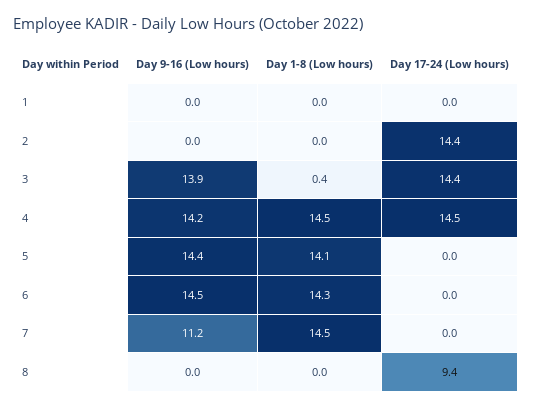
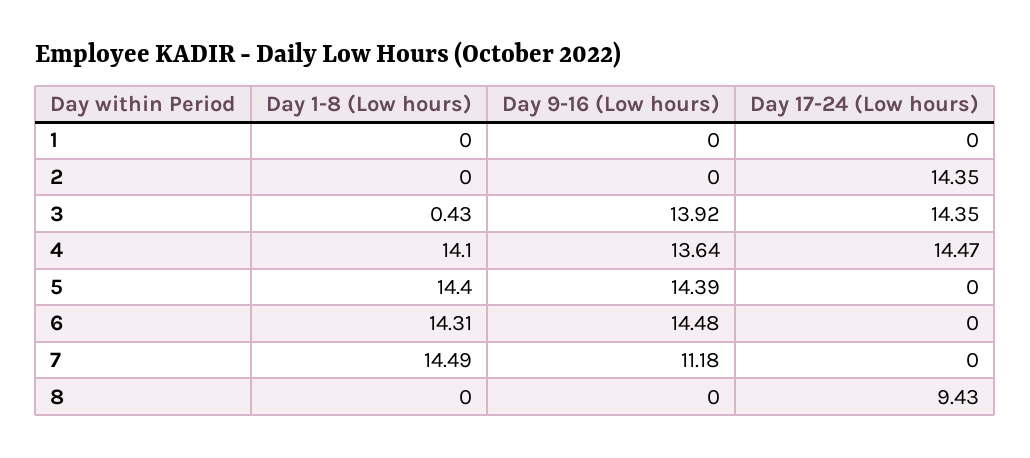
Day 9-16 (Low hours), 4: 14.2 -> 13.64
Day 1-8 (Low hours), 4: 14.5 -> 14.1
Day 1-8 (Low hours), 5: 14.1 -> 14.4

